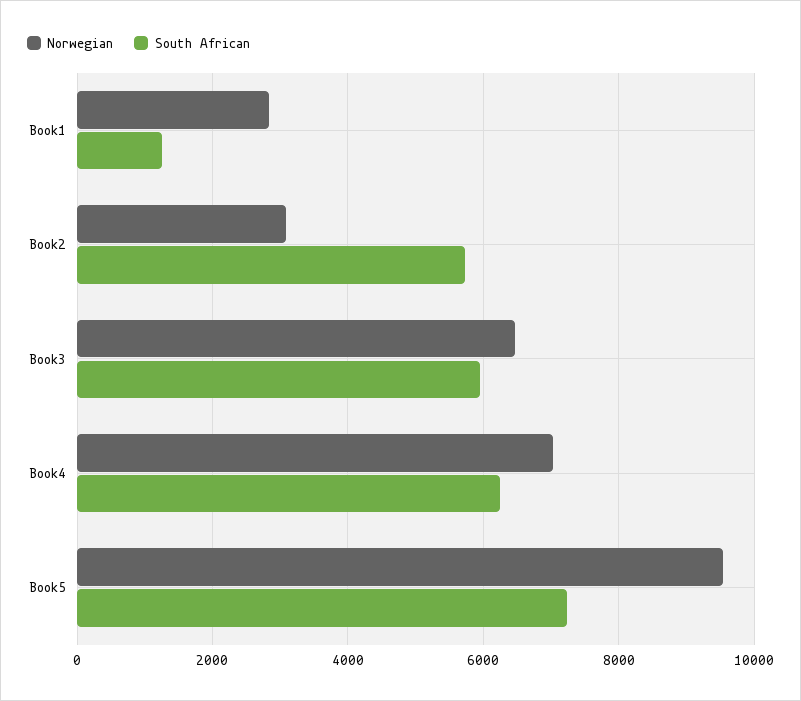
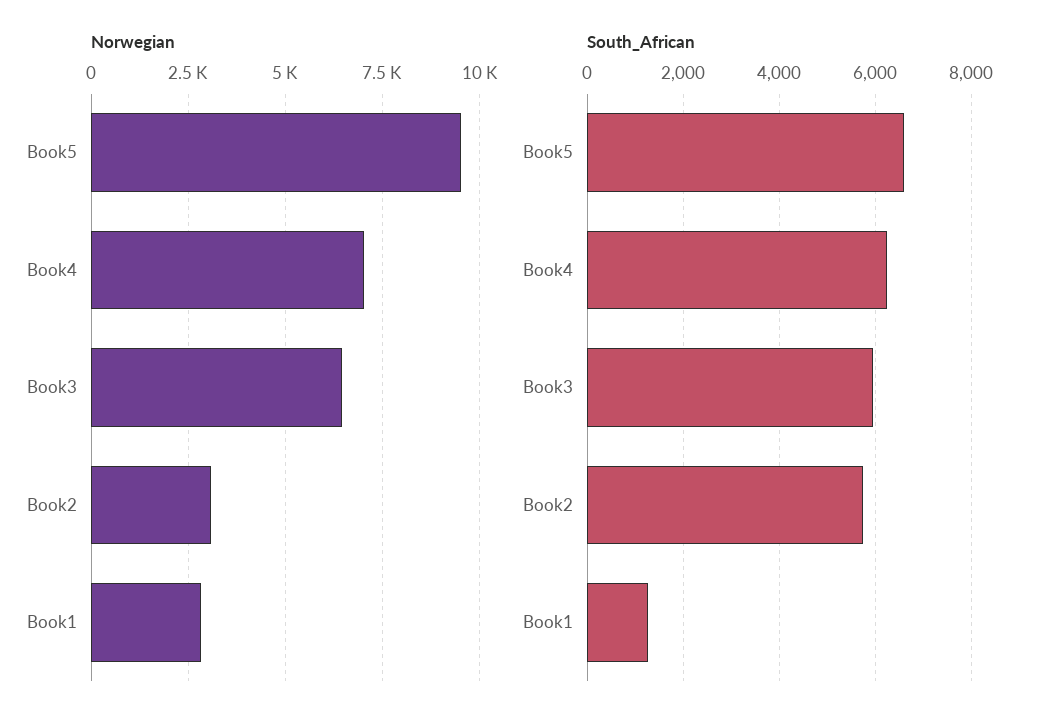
South African, Book5: 7200 -> 6600

